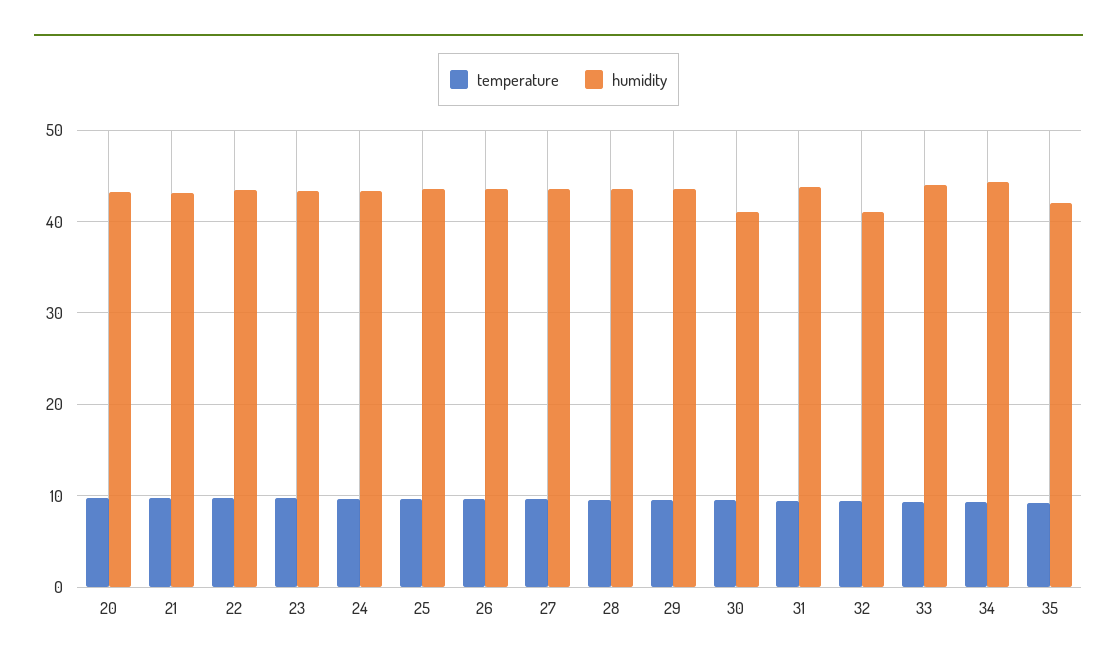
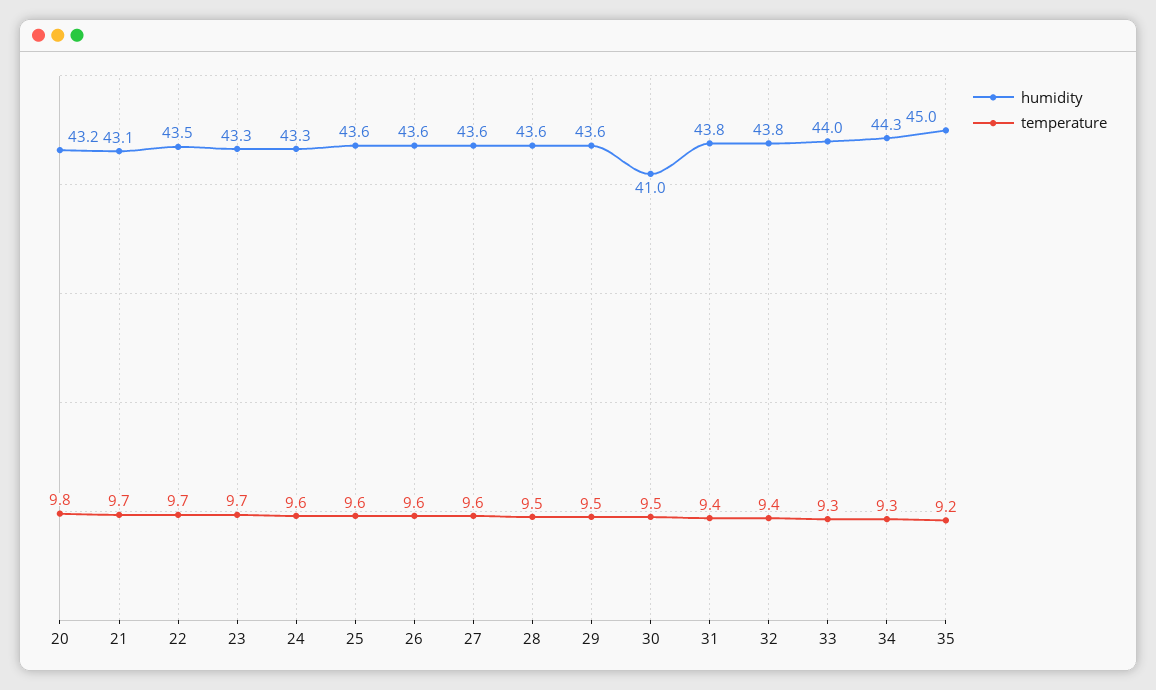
humidity, 32: 41 -> 43.8
humidity, 35: 42 -> 45

